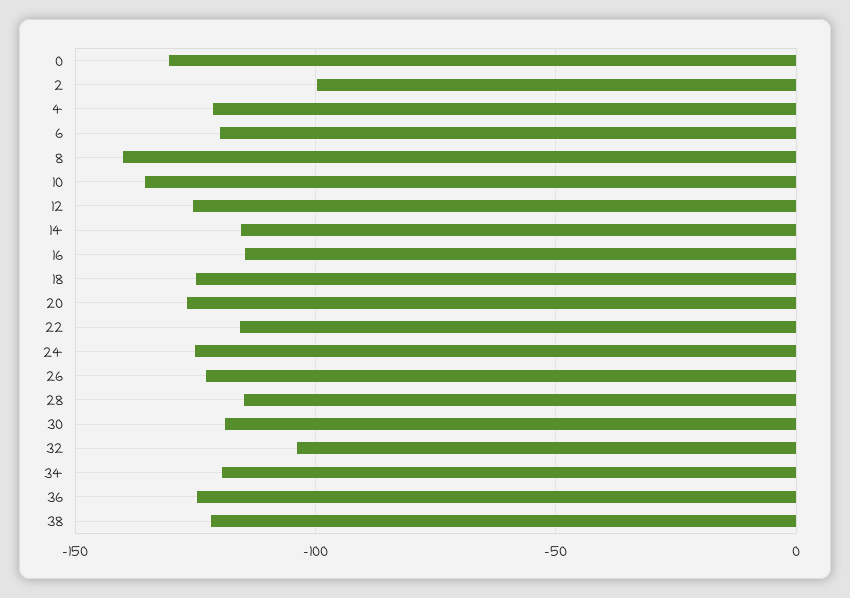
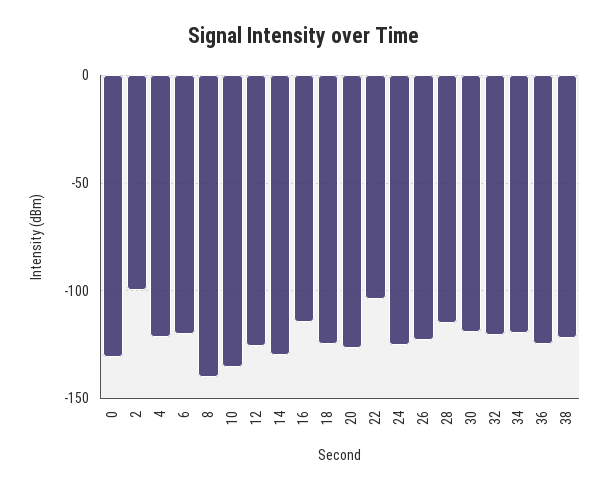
14: -115 -> -130
22: -115 -> -105
32: -105 -> -120

